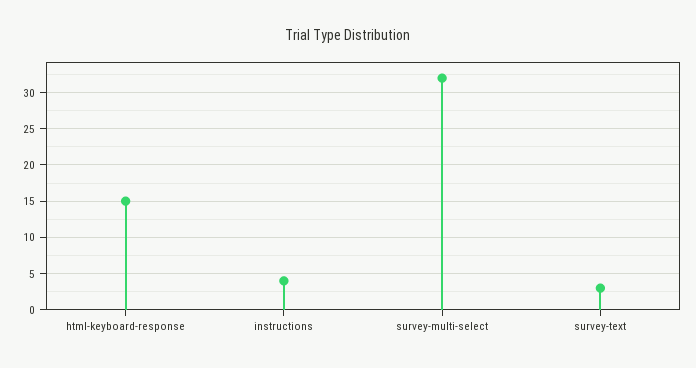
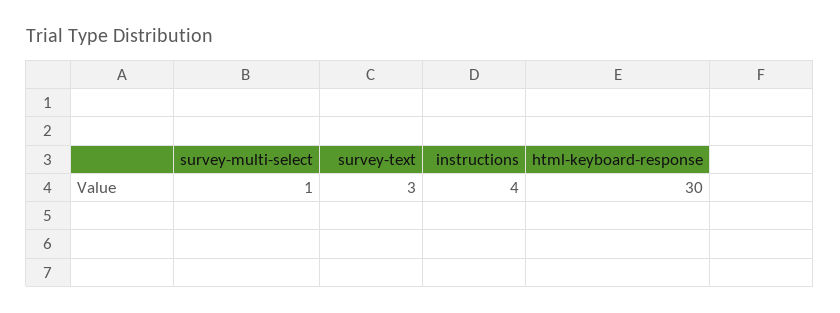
html-keyboard-response: 15 -> 30
survey-multi-select: 32 -> 1

